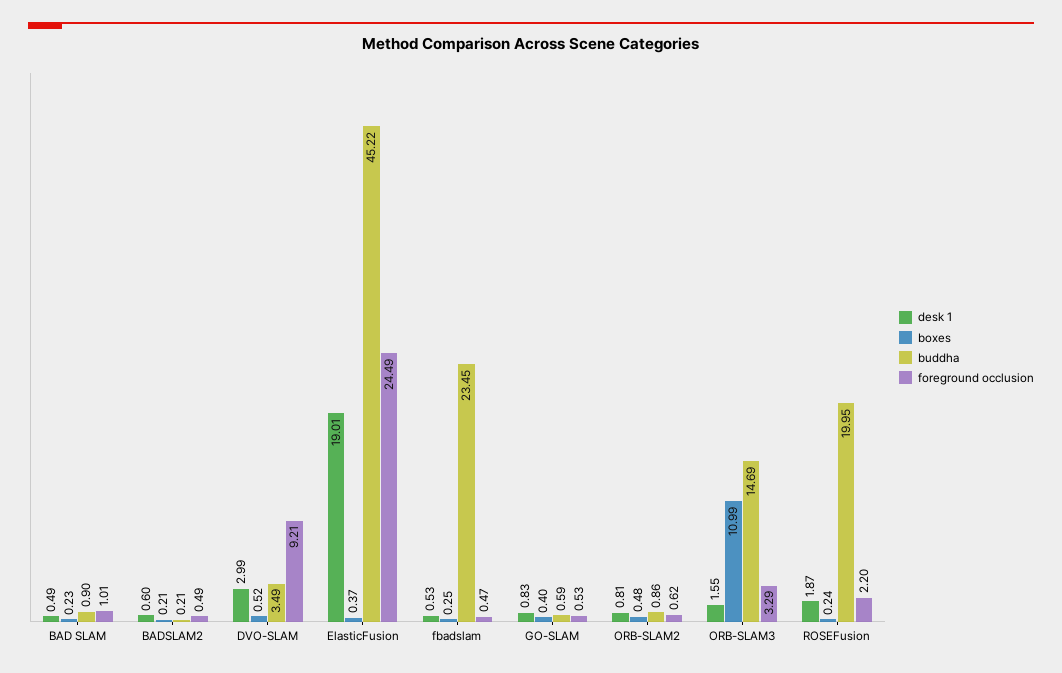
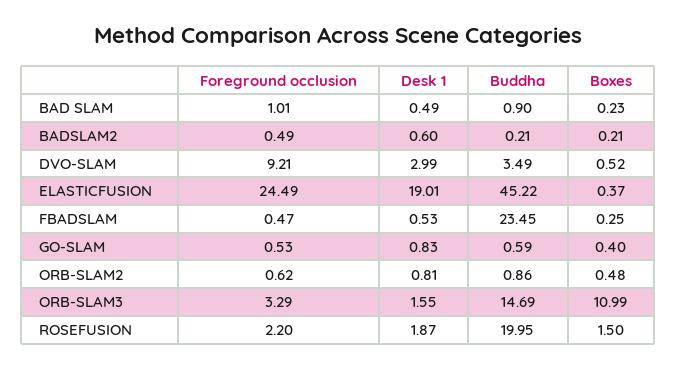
boxes, ROSEFusion: 0.24 -> 1.5

